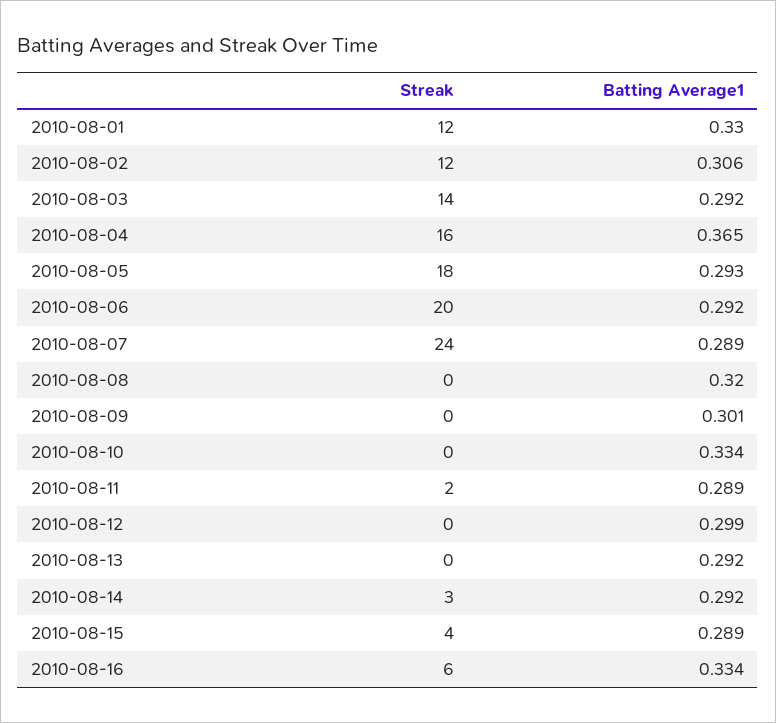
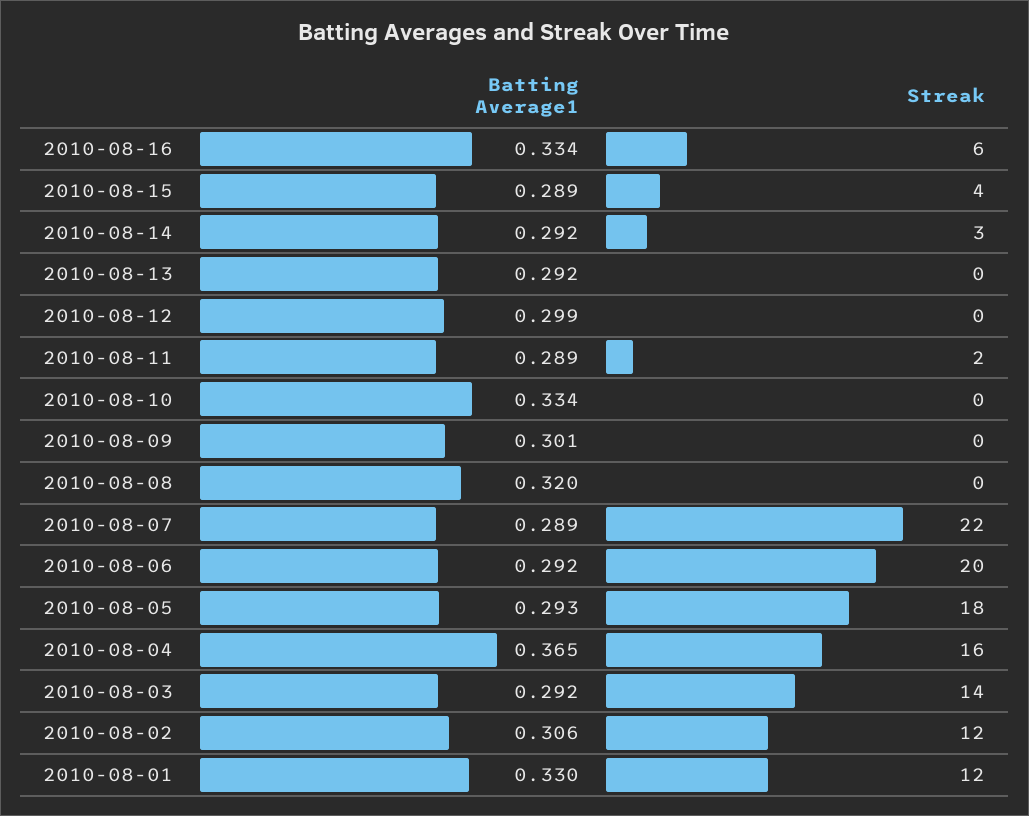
Streak, 2010-08-07: 24 -> 22

